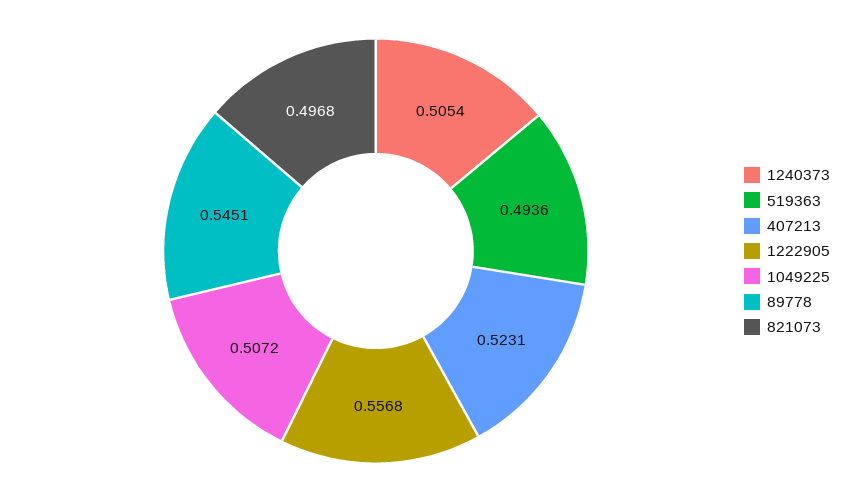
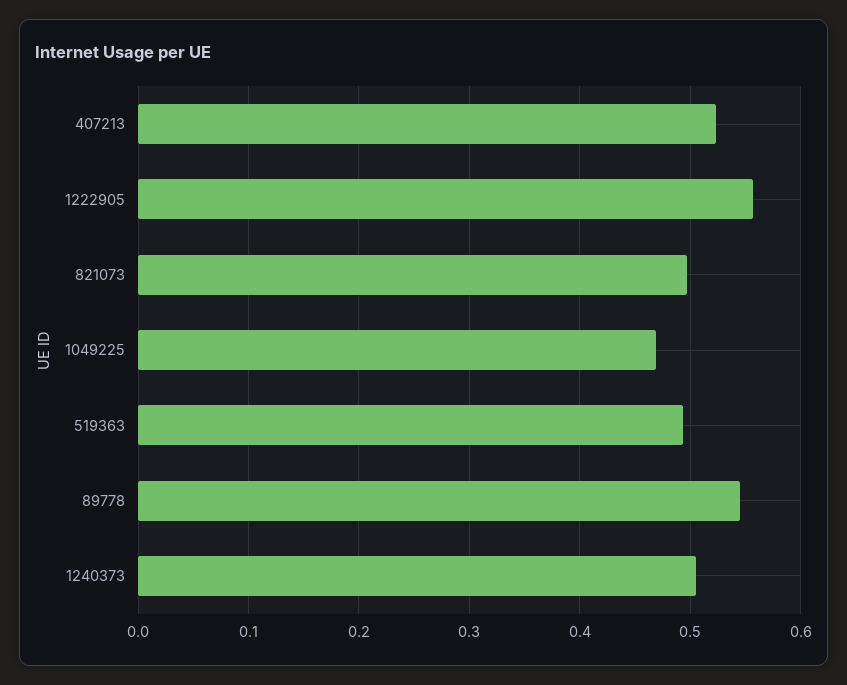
1049225: 0.5072 -> 0.47

